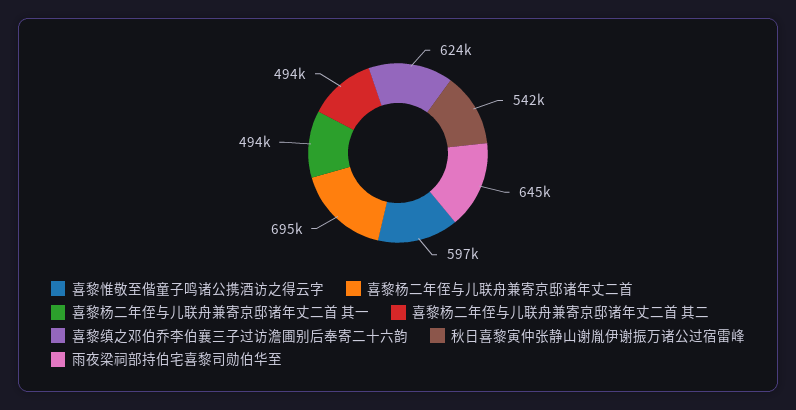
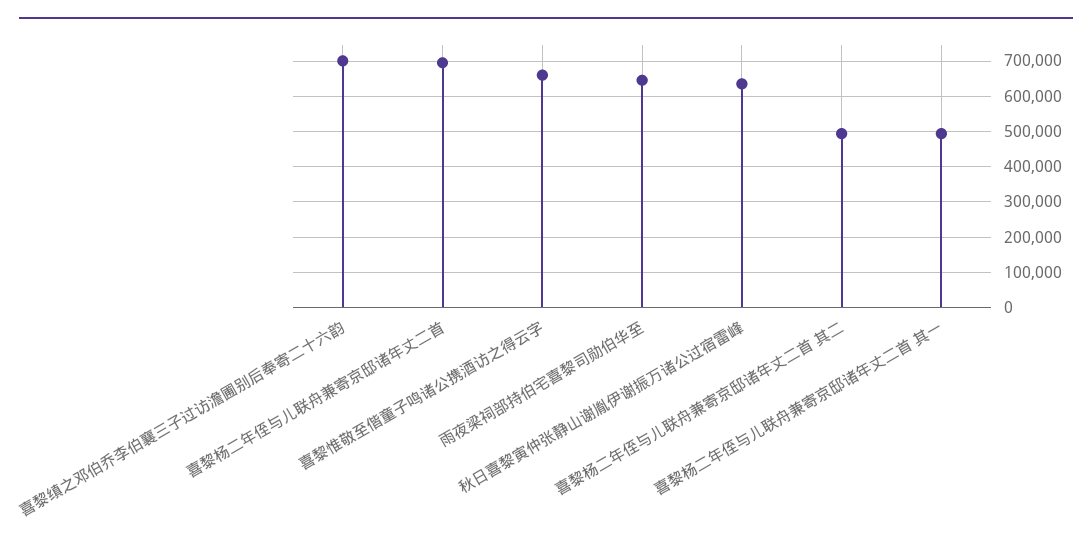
喜黎惟敬至偕童子鸣诸公携酒访之得云字: 597000 -> 660000
喜黎缜之邓伯乔李伯襄三子过访澹圃别后奉寄二十六韵: 624000 -> 700000
秋日喜黎寅仲张静山谢胤伊谢振万诸公过宿雷峰: 542000 -> 640000

